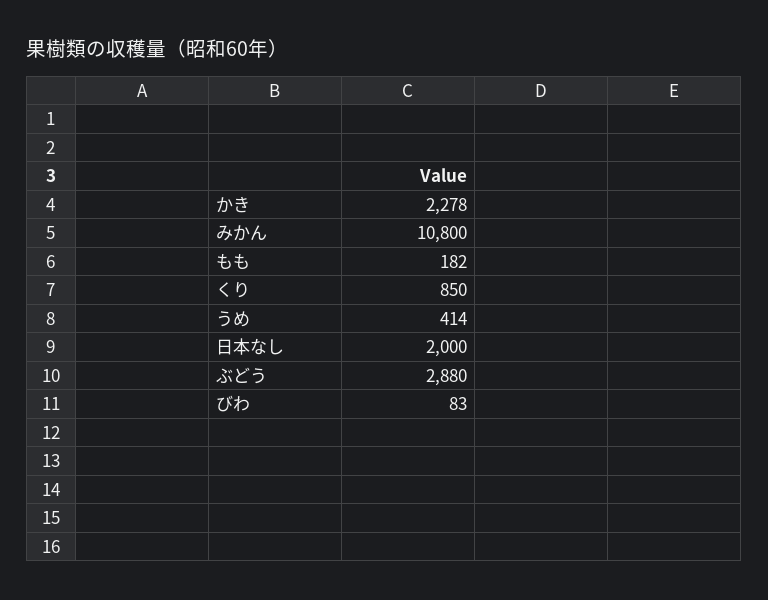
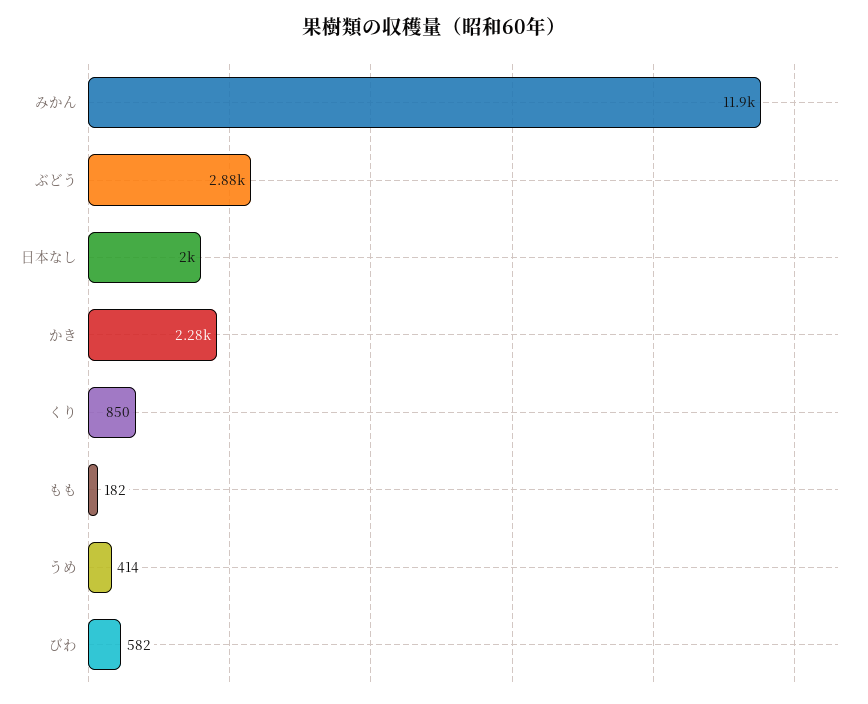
みかん: 10800 -> 11900
びわ: 83 -> 582

